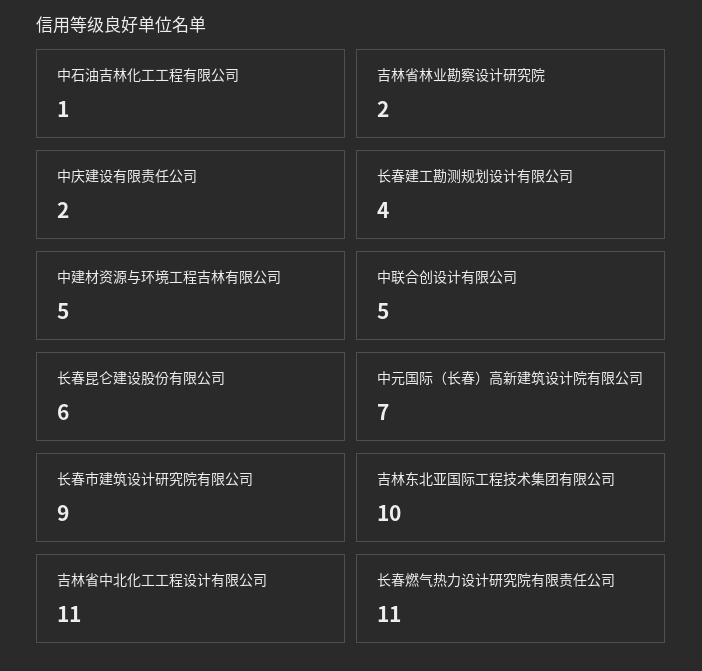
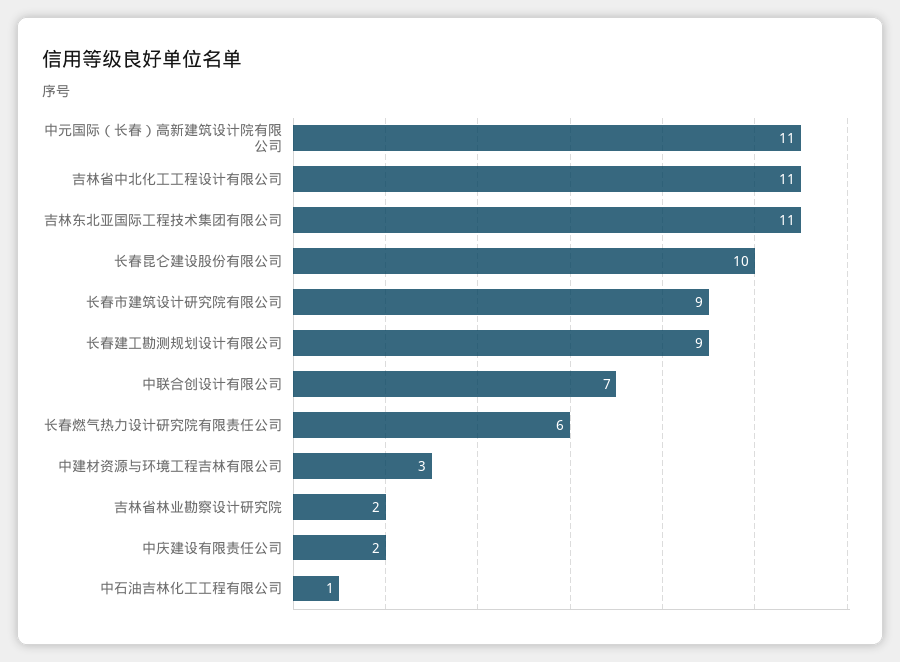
长春建工勘测规划设计有限公司: 4 -> 9
中建材资源与环境工程吉林有限公司: 5 -> 3
中联合创设计有限公司: 5 -> 7
长春昆仑建设股份有限公司: 6 -> 10
中元国际（长春）高新建筑设计院有限公司: 7 -> 11
吉林东北亚国际工程技术集团有限公司: 10 -> 11
长春燃气热力设计研究院有限责任公司: 11 -> 6

